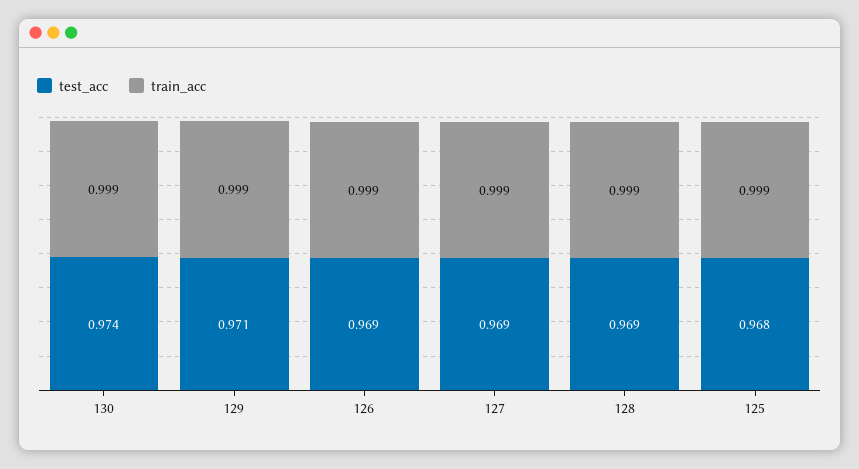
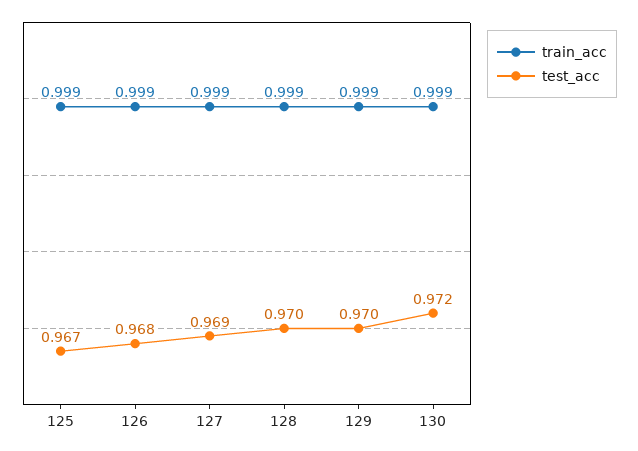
test_acc, 130: 0.974 -> 0.972
test_acc, 129: 0.971 -> 0.97
test_acc, 126: 0.969 -> 0.968
test_acc, 128: 0.969 -> 0.97
test_acc, 125: 0.968 -> 0.967

